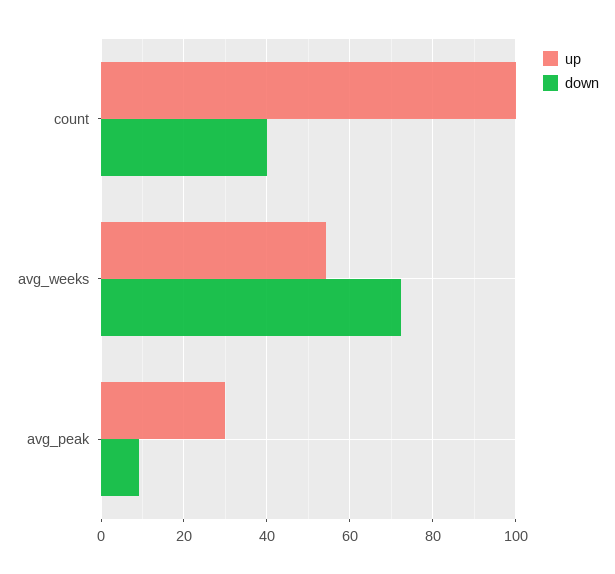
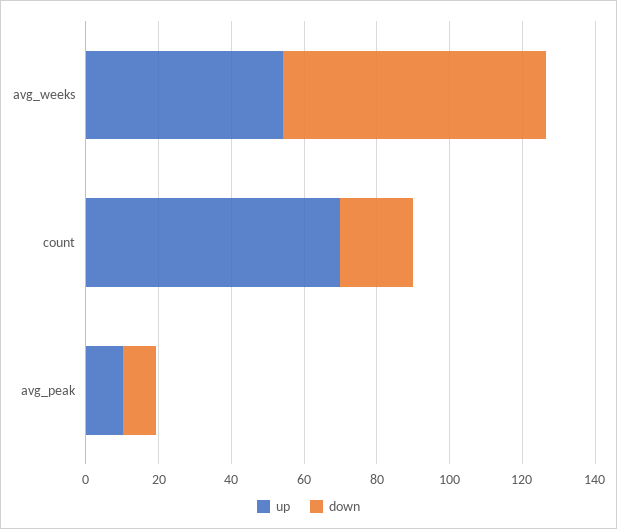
up, count: 100 -> 70
down, count: 40 -> 20
up, avg_peak: 30 -> 10

